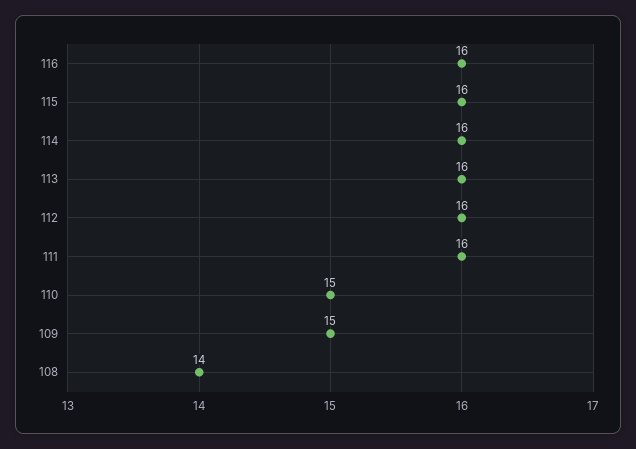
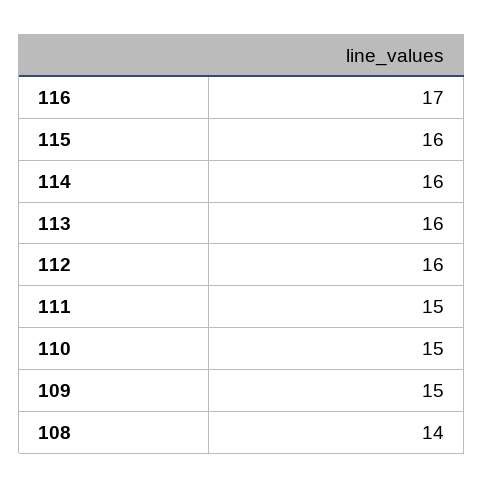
116: 16 -> 17
111: 16 -> 15

